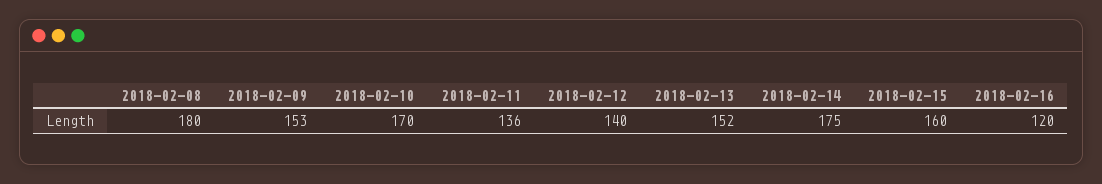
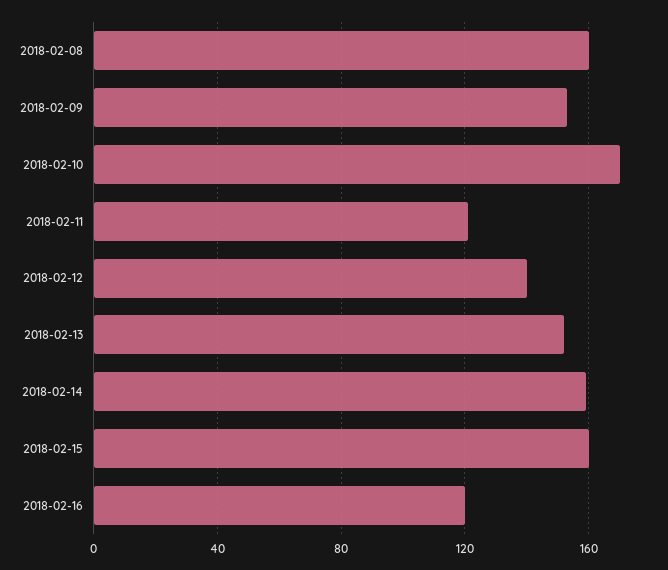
2018-02-08: 180 -> 160
2018-02-11: 136 -> 120
2018-02-14: 175 -> 160

